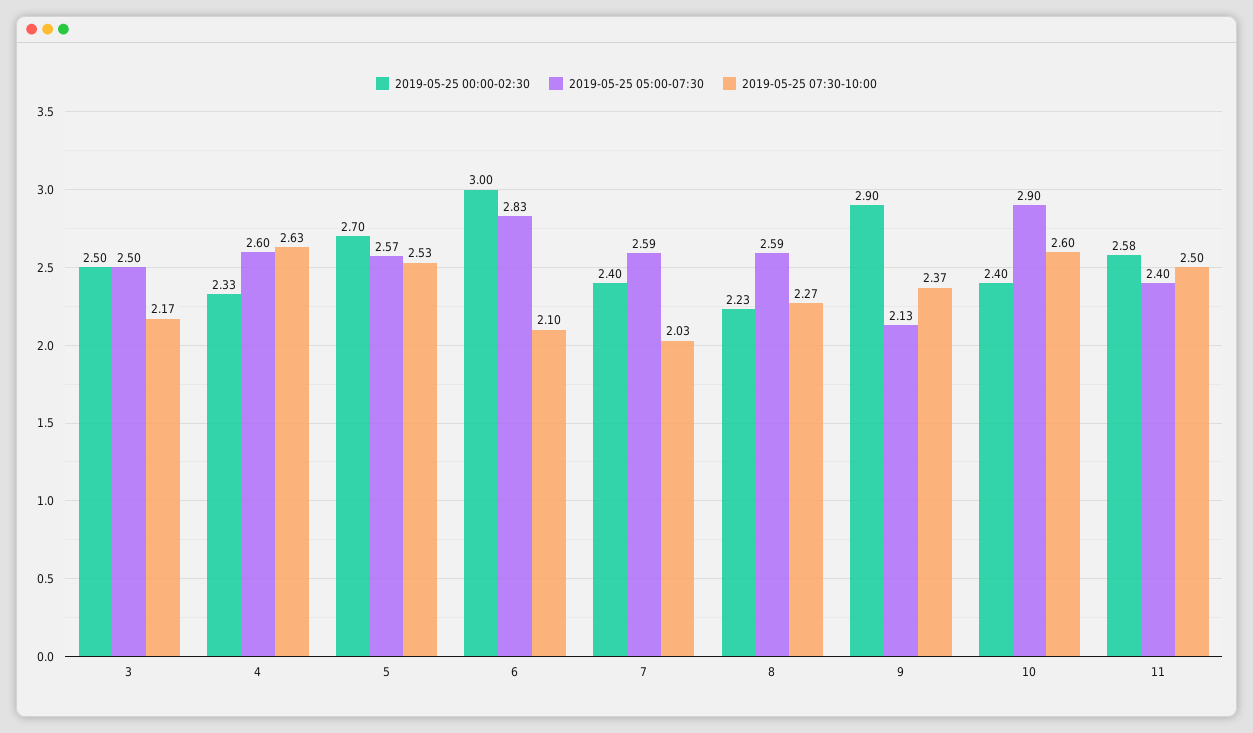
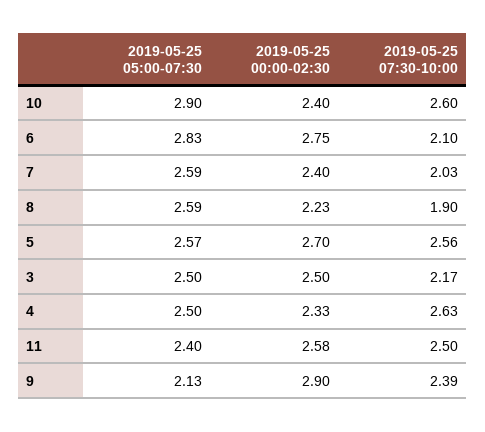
2019-05-25 05:00-07:30, 4: 2.6 -> 2.5
2019-05-25 07:30-10:00, 5: 2.53 -> 2.56
2019-05-25 00:00-02:30, 6: 3 -> 2.75
2019-05-25 07:30-10:00, 8: 2.27 -> 1.9
2019-05-25 07:30-10:00, 9: 2.37 -> 2.39

